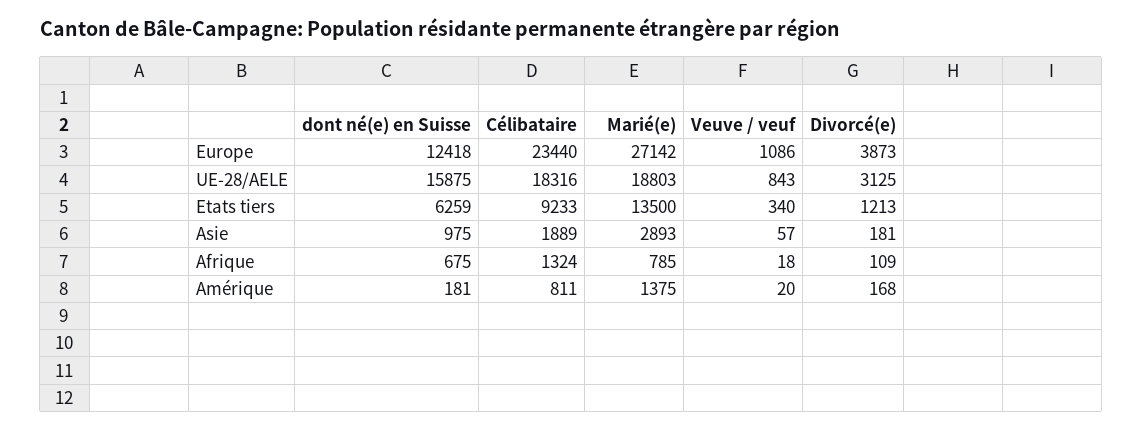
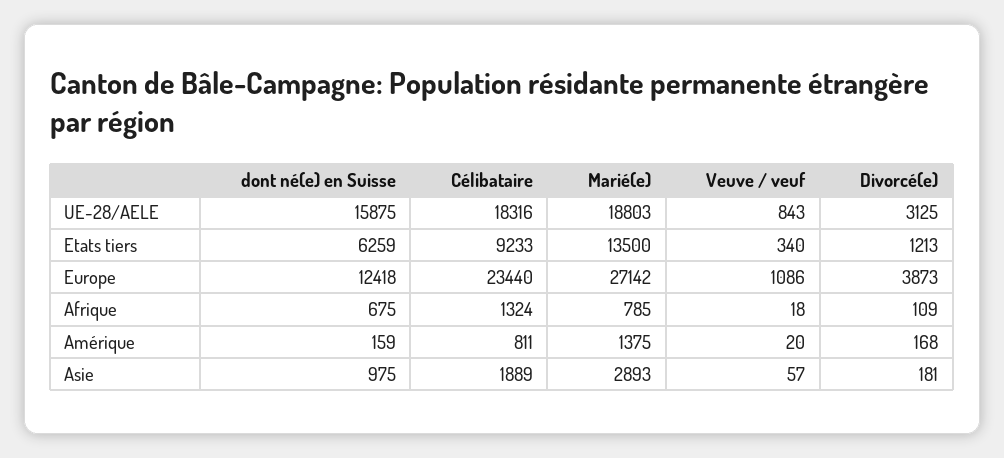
dont né(e) en Suisse, Amérique: 181 -> 159

